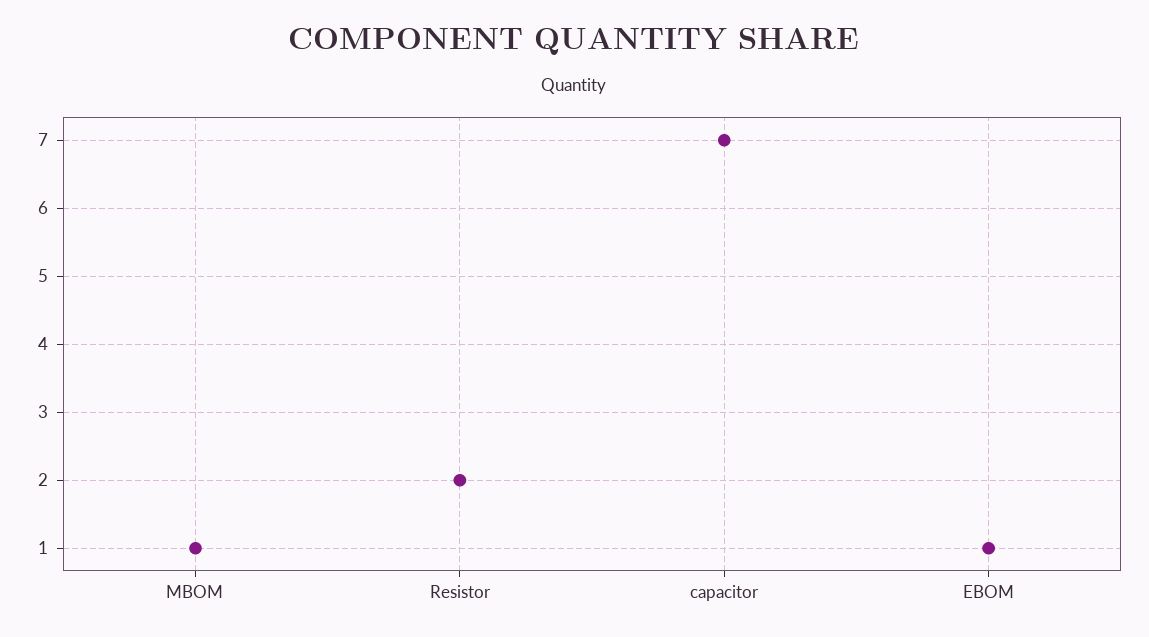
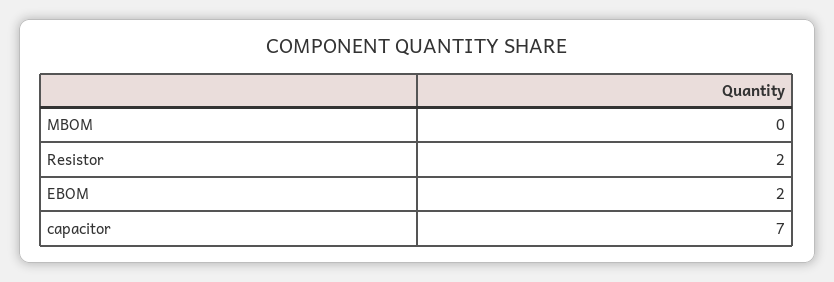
MBOM: 1 -> 0
EBOM: 1 -> 2

